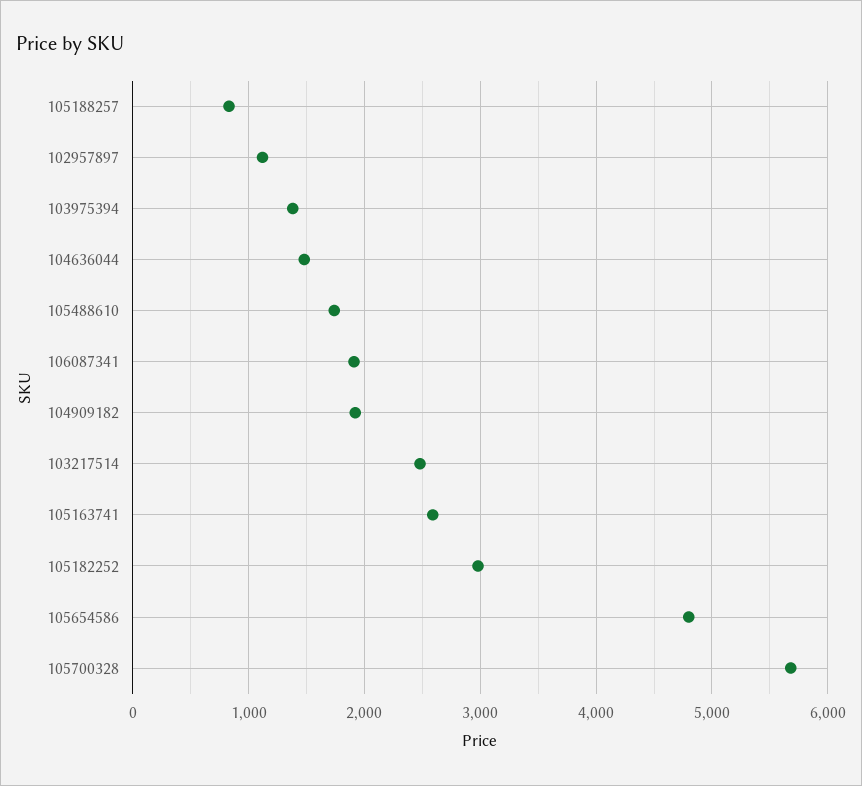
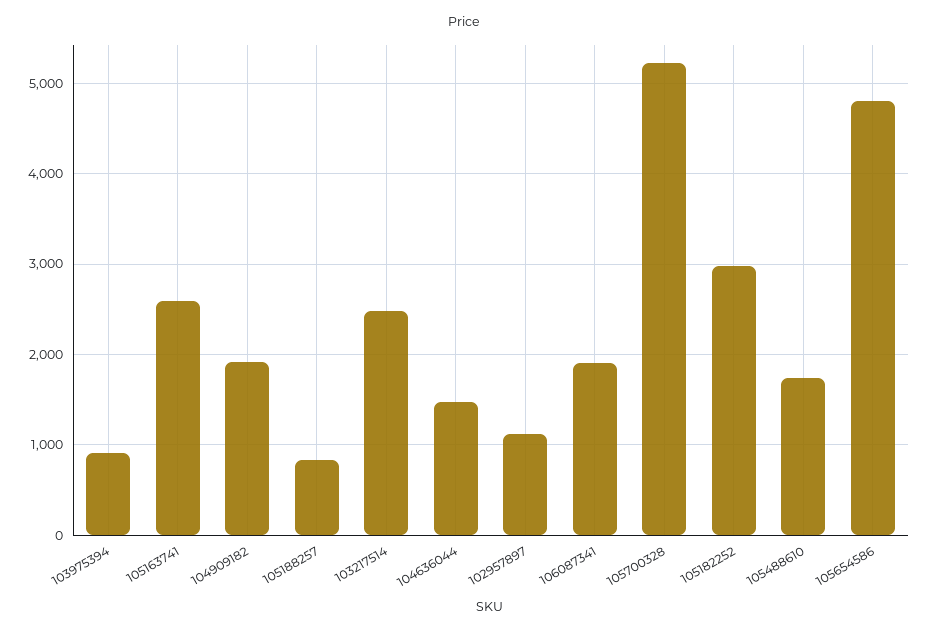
103975394: 1400 -> 900
105700328: 5700 -> 5200

